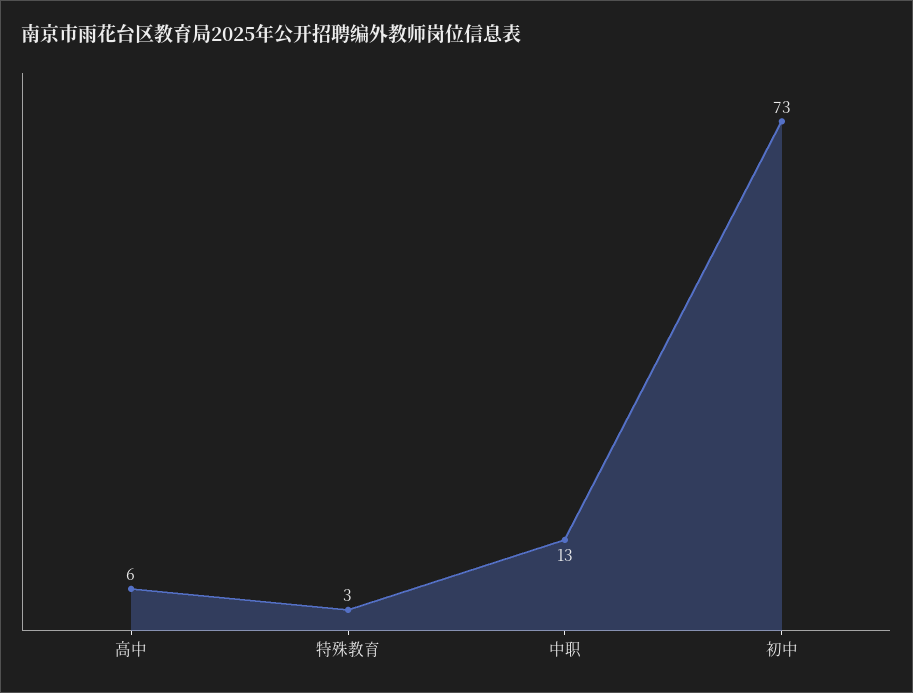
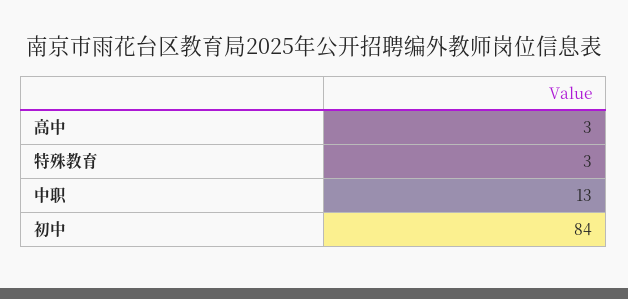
高中: 6 -> 3
初中: 73 -> 84

